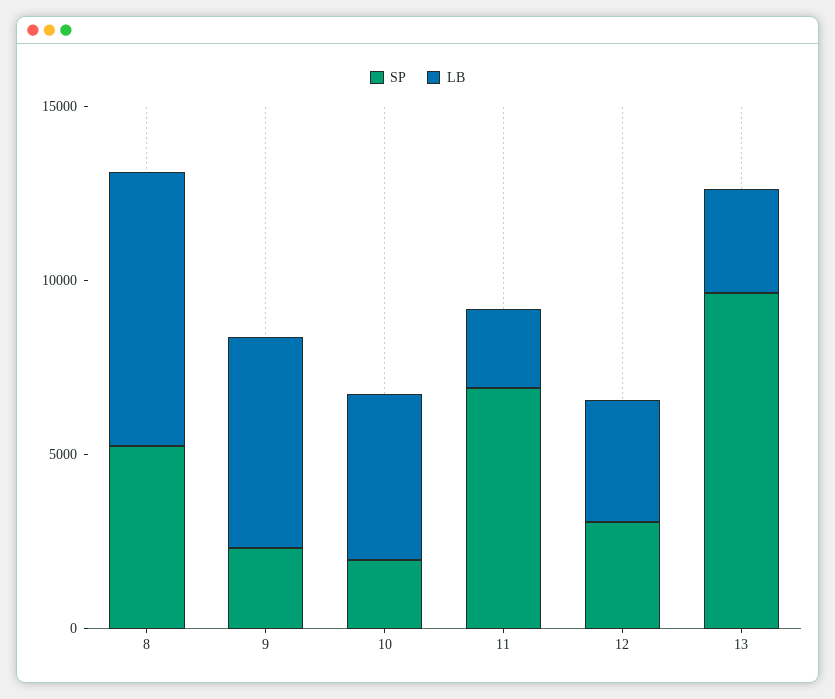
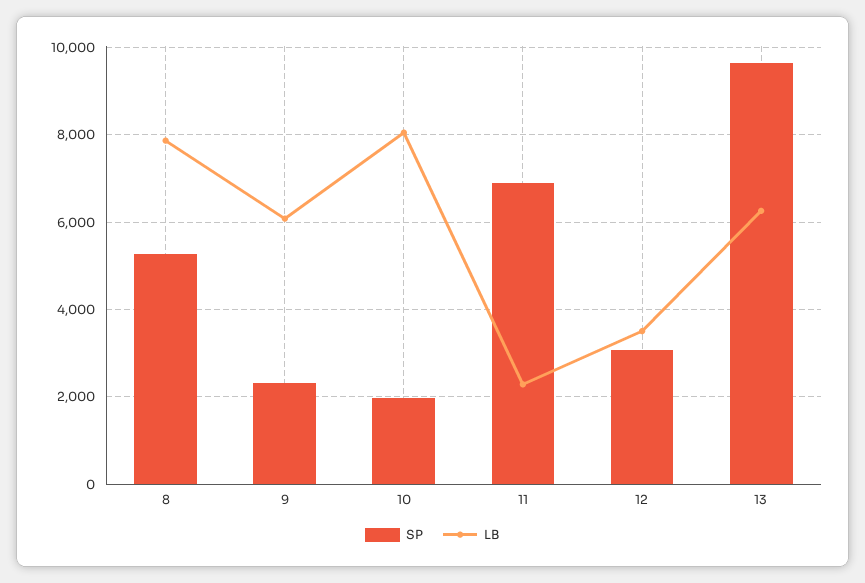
LB, 10: 5000 -> 8000
LB, 13: 3000 -> 6200

